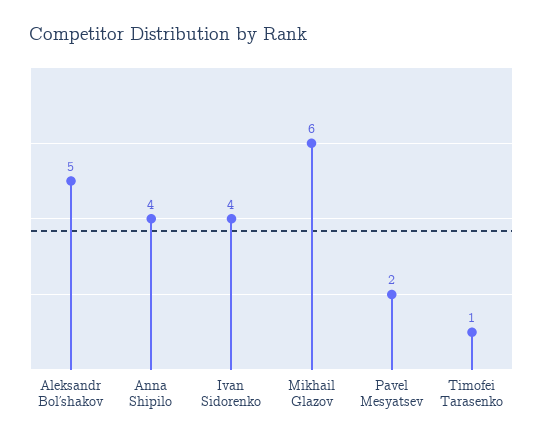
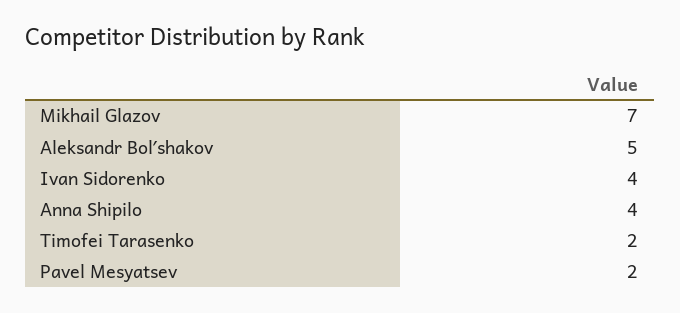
Mikhail Glazov: 6 -> 7
Timofei Tarasenko: 1 -> 2

